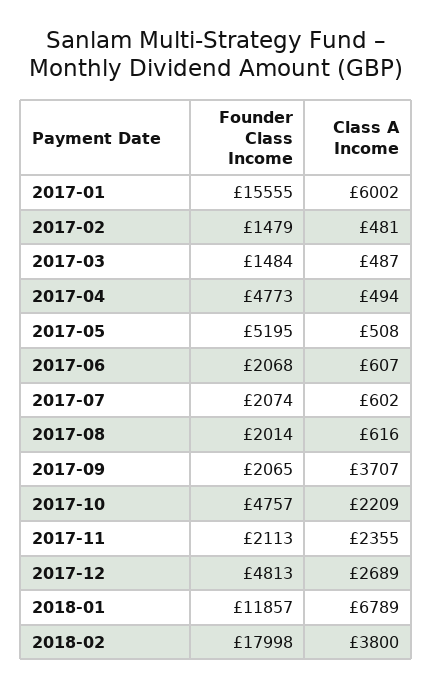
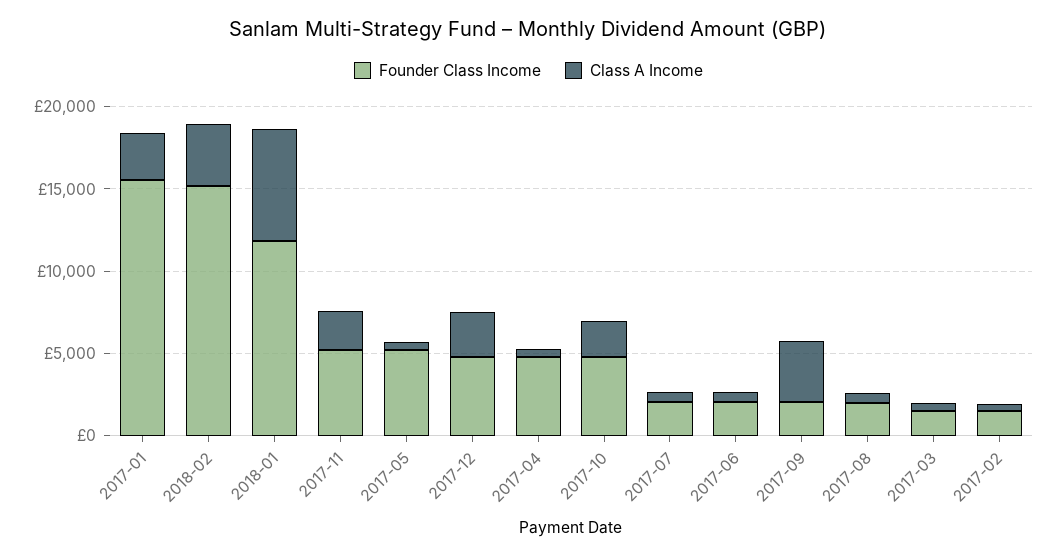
Class A Income, 2017-01: 6002 -> 3000
Founder Class Income, 2017-11: 2113 -> 5000
Founder Class Income, 2018-02: 17998 -> 15000

